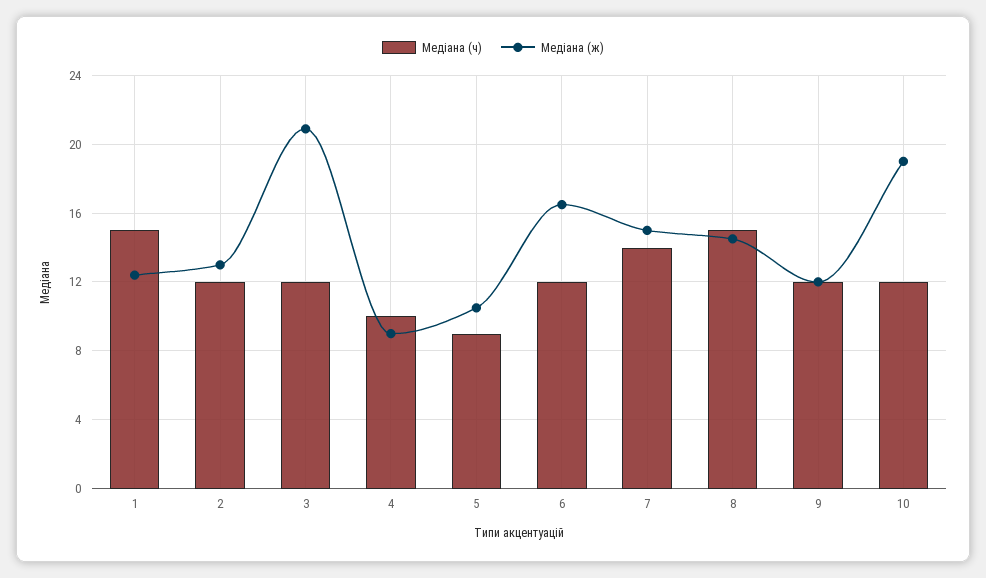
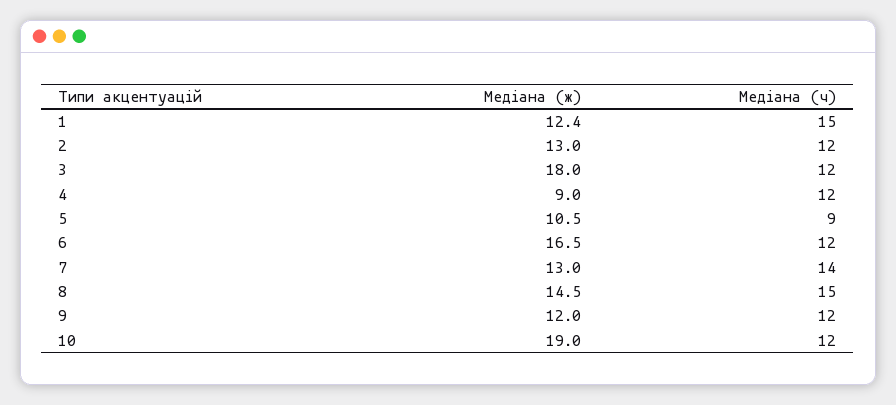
Медіана (ж), 3: 21 -> 18
Медіана (ч), 4: 10 -> 12
Медіана (ж), 7: 15 -> 13

